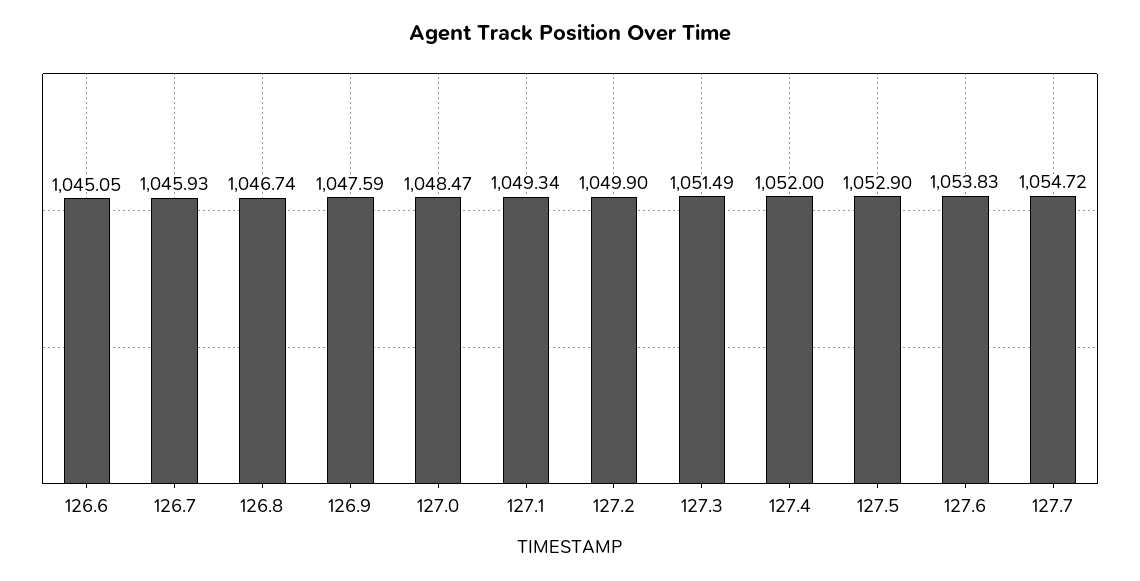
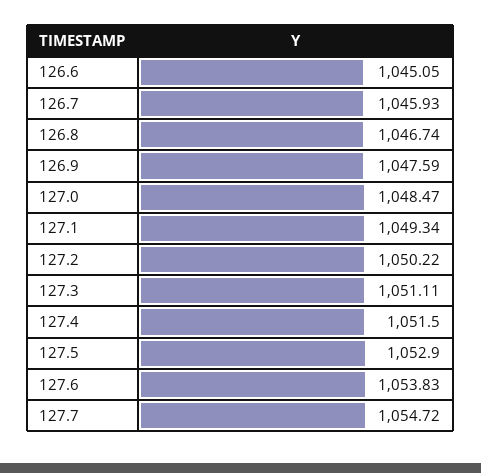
127.2: 1049.9 -> 1050.22
127.3: 1051.49 -> 1051.11
127.4: 1052 -> 1051.5

